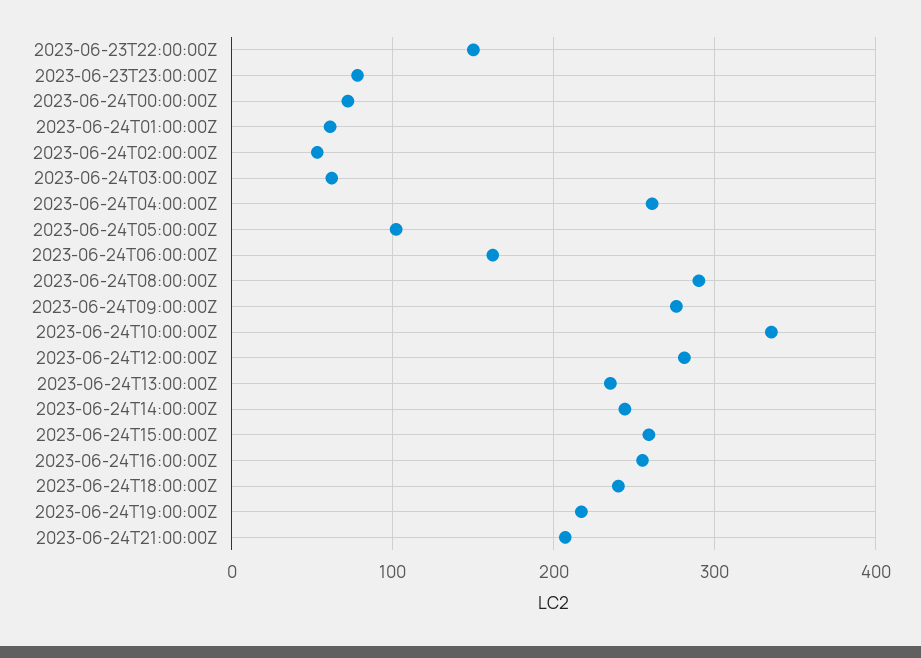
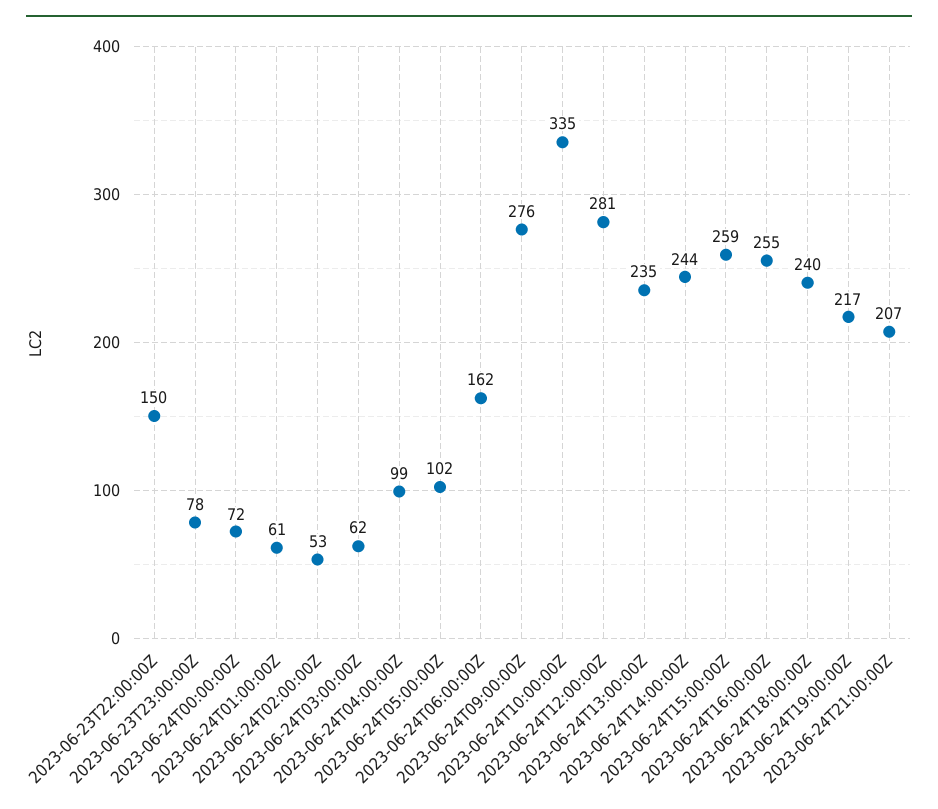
2023-06-24T04:00:00Z: 260 -> 99
2023-06-24T08:00:00Z: 290 -> none

